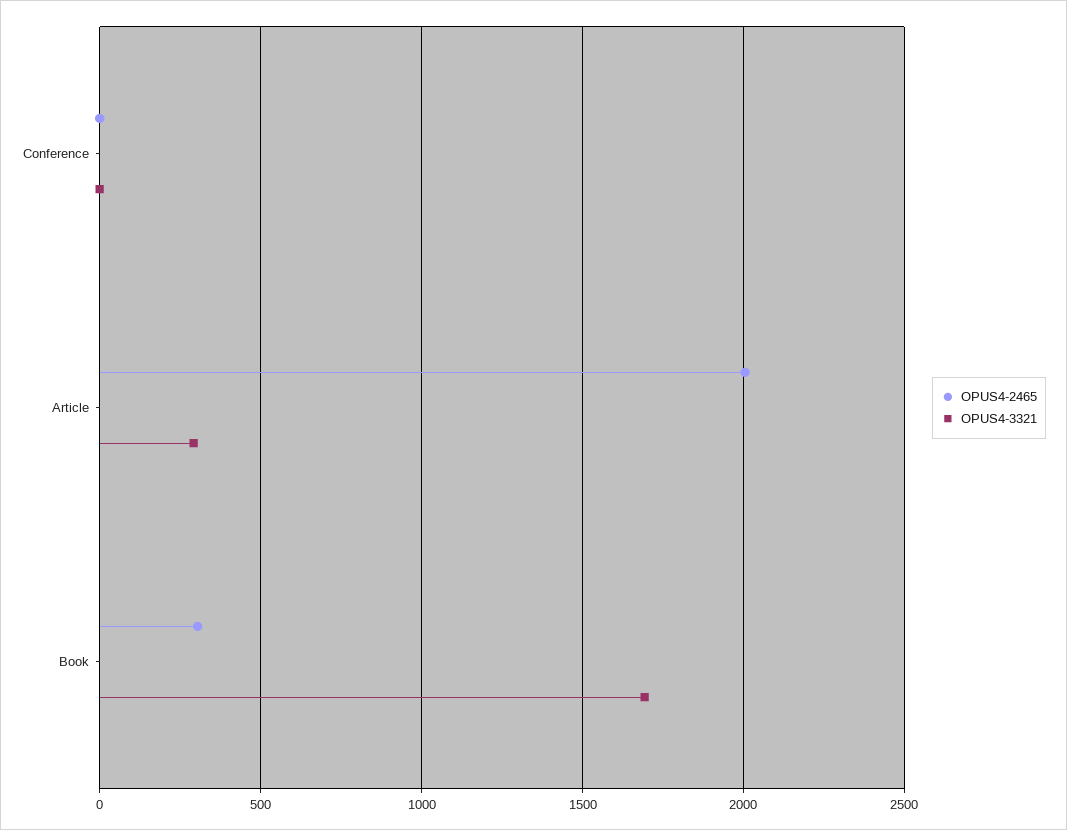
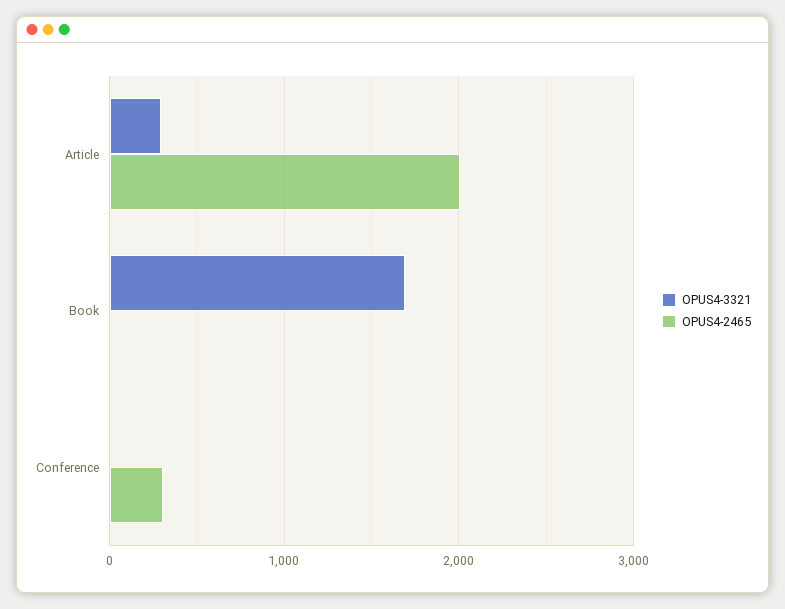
OPUS4-2465, Conference: 0 -> 300
OPUS4-2465, Book: 300 -> 0

